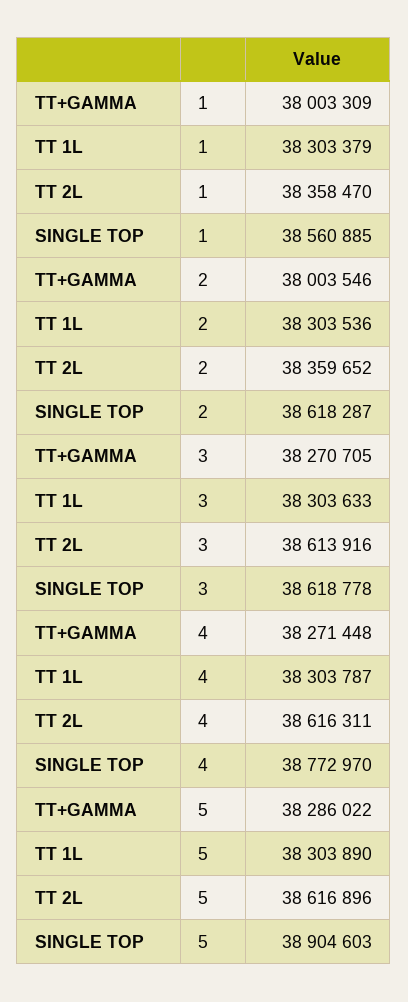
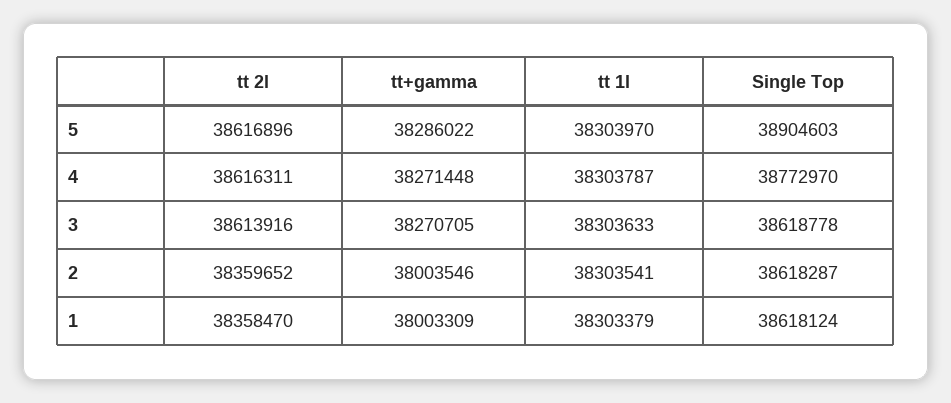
SINGLE TOP, 1: 38560885 -> 38618124
TT 1L, 2: 38303536 -> 38303541
TT 1L, 5: 38303890 -> 38303970

